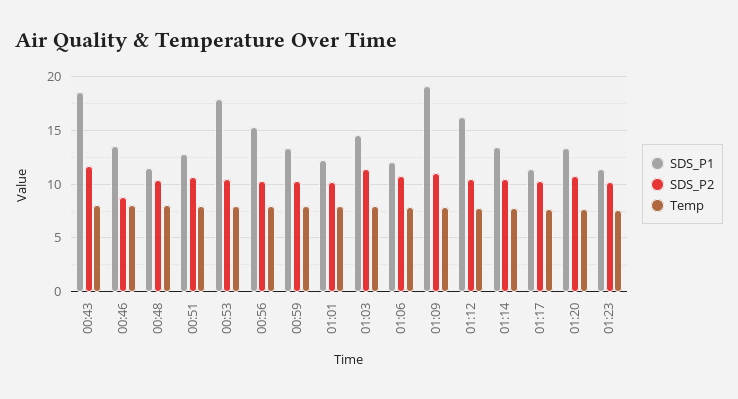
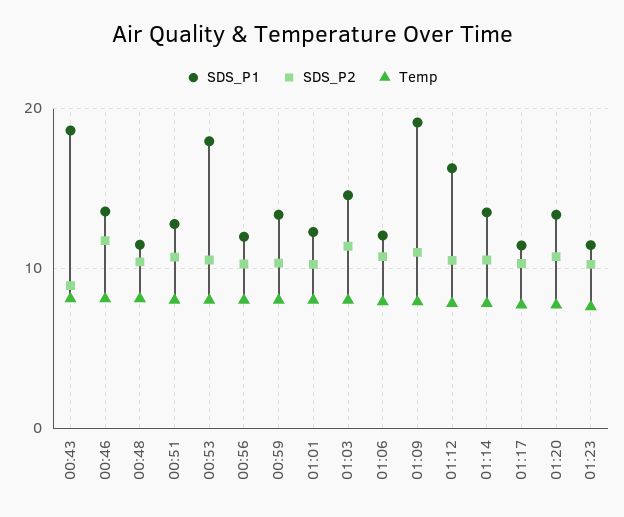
SDS_P2, 00:43: 12 -> 9
SDS_P2, 00:46: 9 -> 12
SDS_P1, 00:56: 15 -> 12

